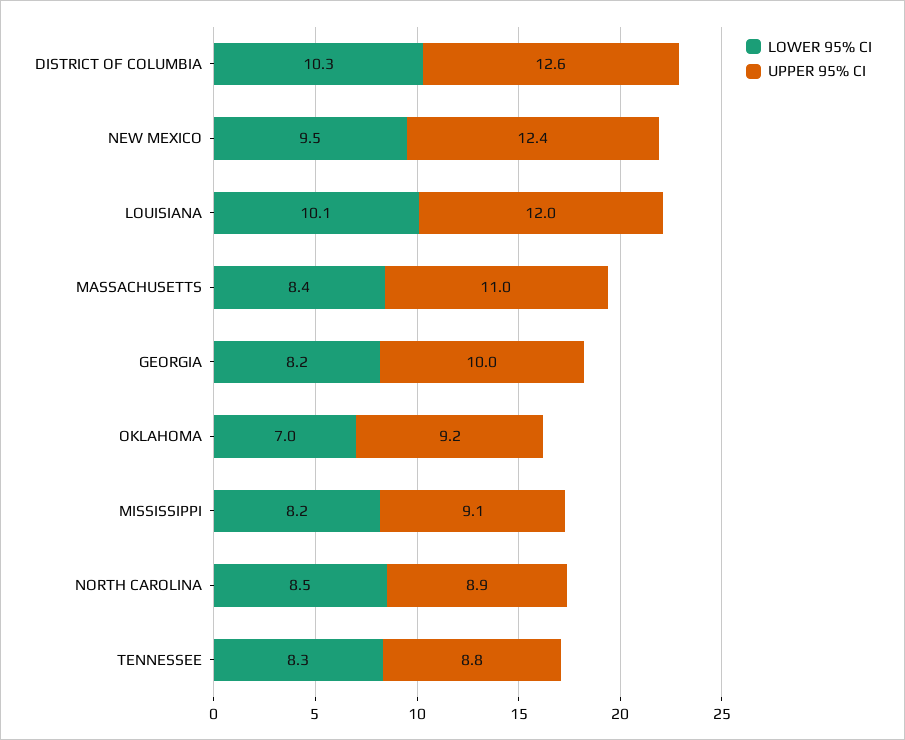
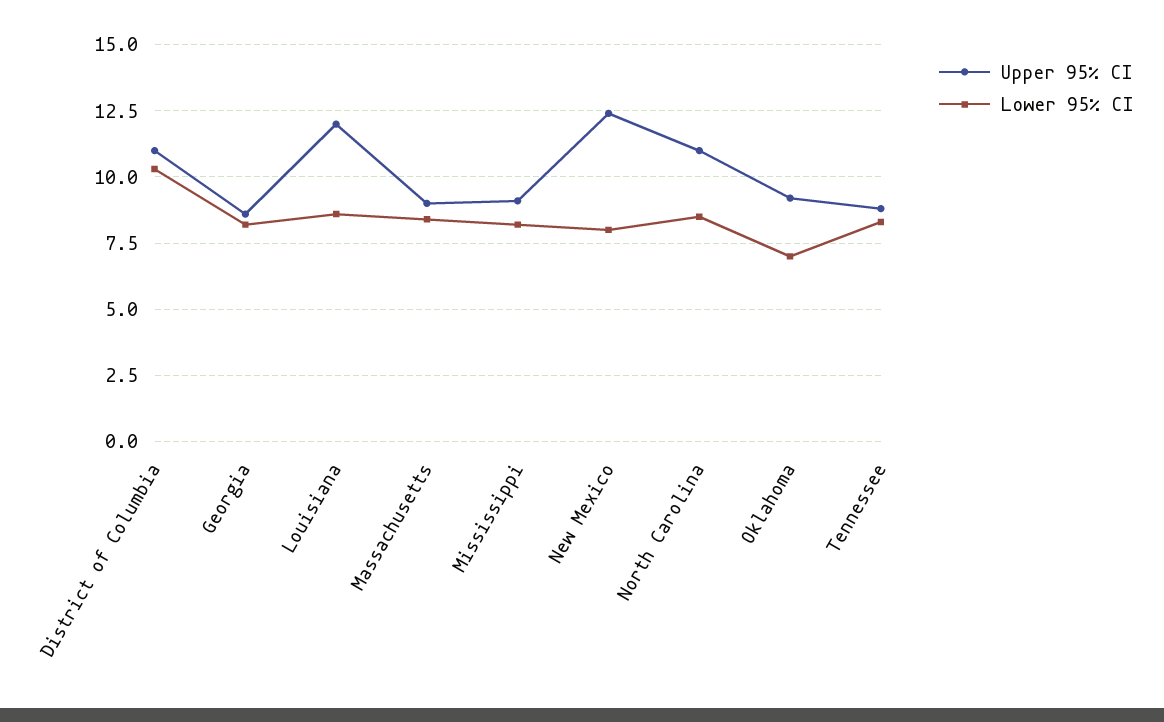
UPPER 95% CI, DISTRICT OF COLUMBIA: 12.6 -> 11
LOWER 95% CI, NEW MEXICO: 9.5 -> 8
LOWER 95% CI, LOUISIANA: 10.1 -> 8.5
UPPER 95% CI, MASSACHUSETTS: 11 -> 9
UPPER 95% CI, GEORGIA: 10 -> 8.5
UPPER 95% CI, NORTH CAROLINA: 8.9 -> 11

